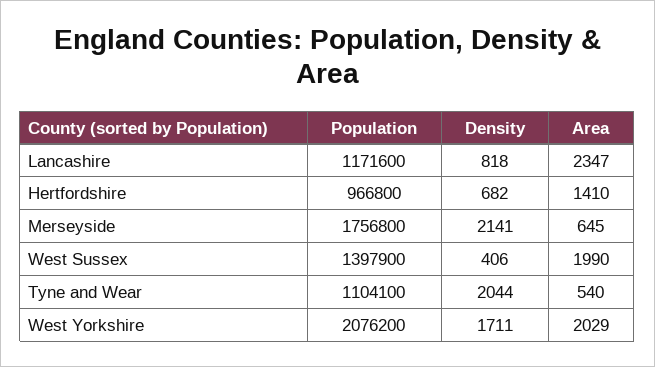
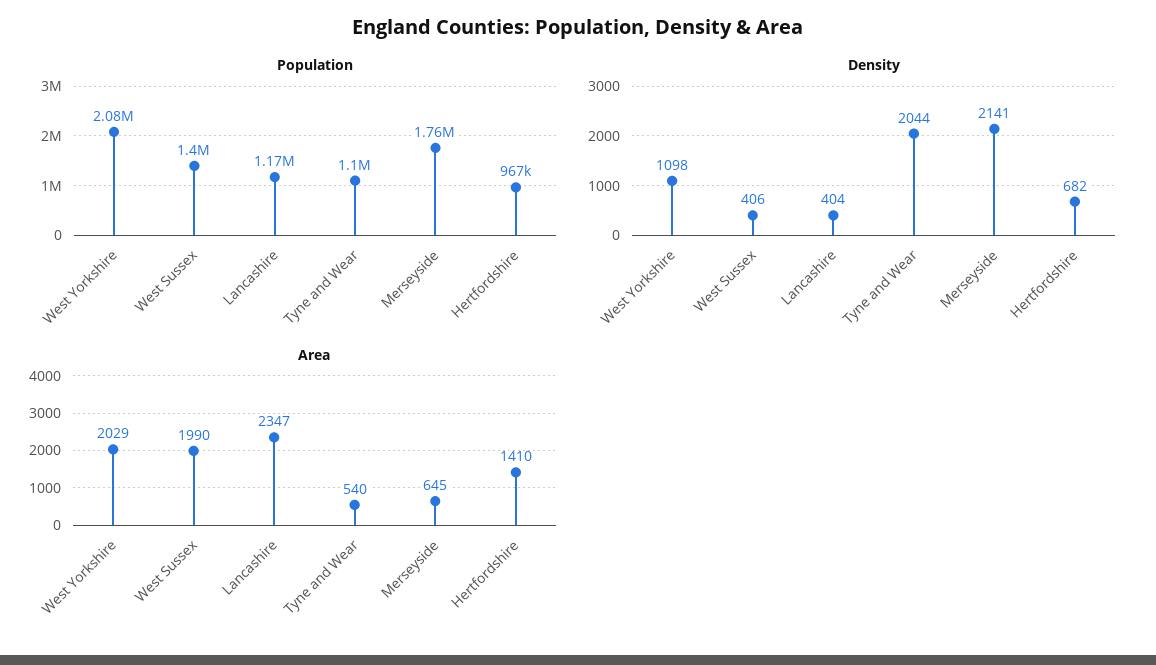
Density, Lancashire: 818 -> 404
Density, West Yorkshire: 1711 -> 1098

